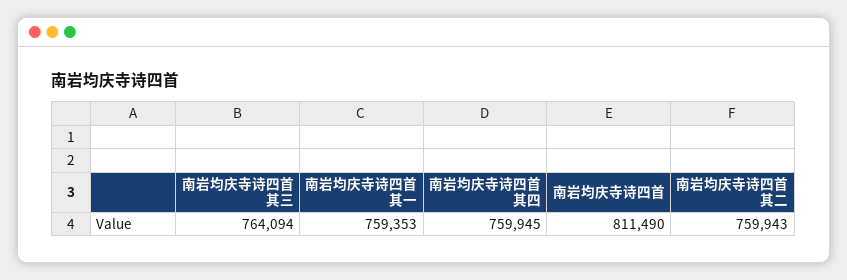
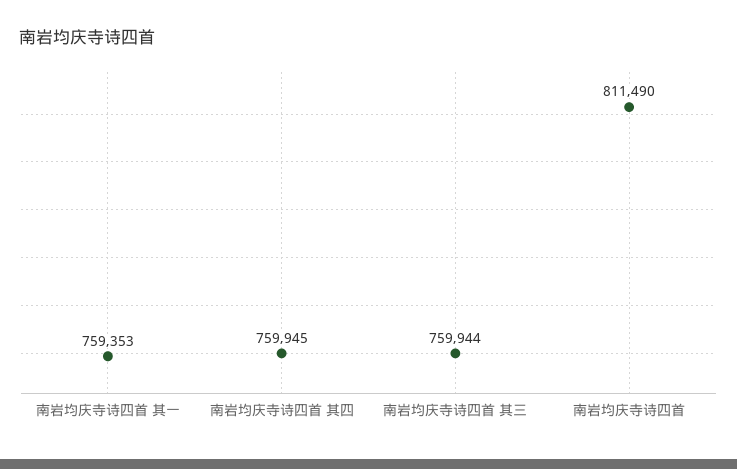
南岩均庆寺诗四首 其三: 764094 -> 759944
南岩均庆寺诗四首 其二: 759943 -> none

